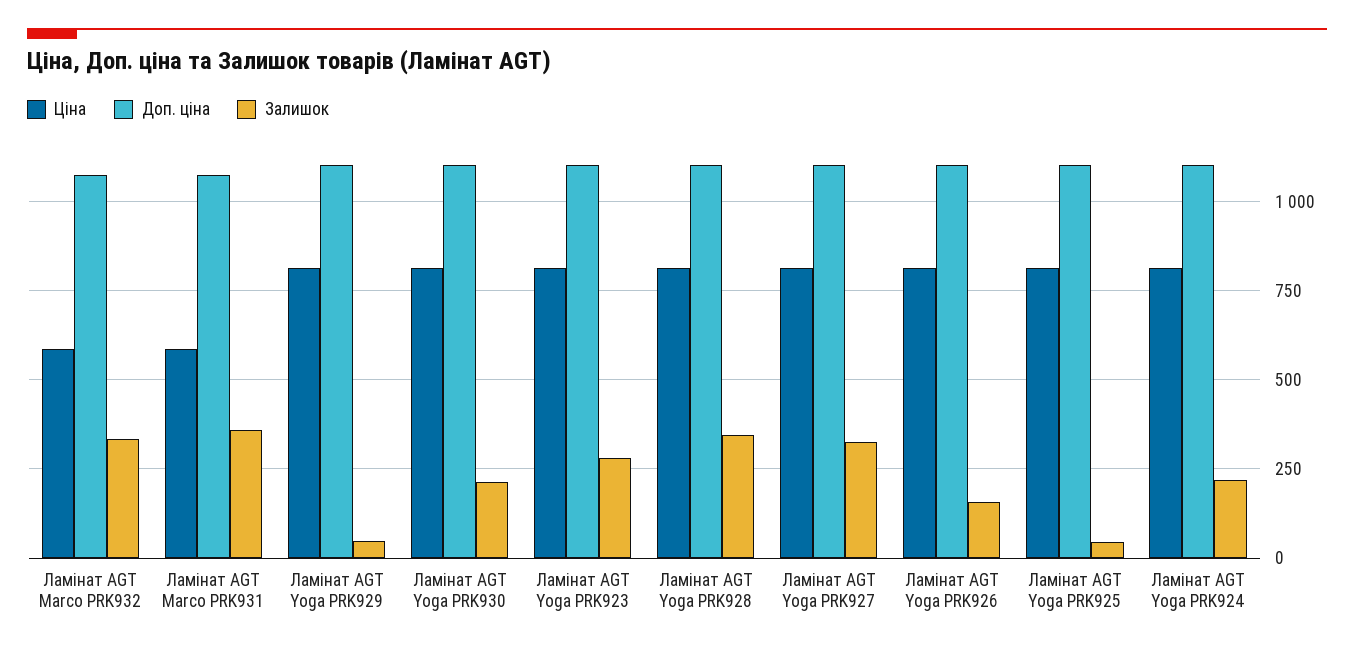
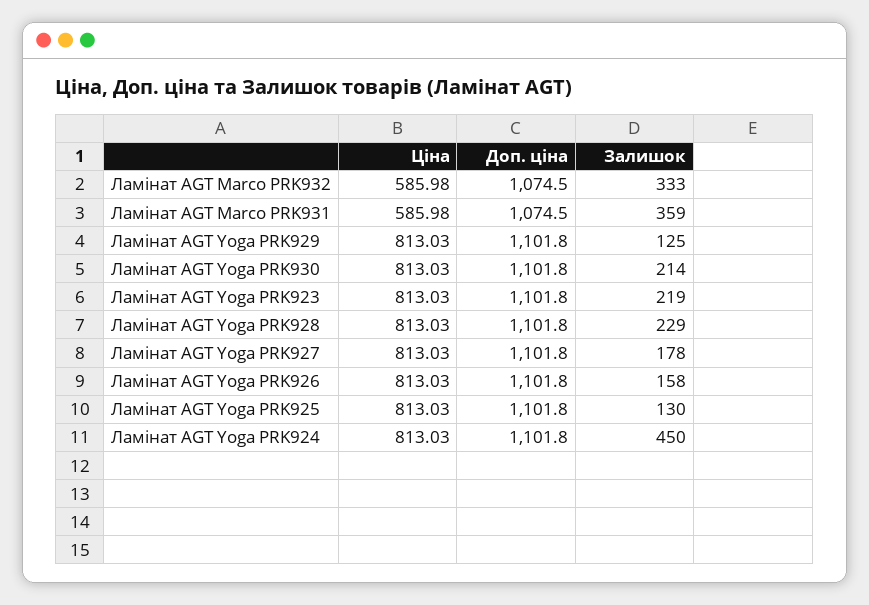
Залишок, Ламінат AGT Yoga PRK929: 50 -> 125
Залишок, Ламінат AGT Yoga PRK923: 275 -> 219
Залишок, Ламінат AGT Yoga PRK928: 350 -> 229
Залишок, Ламінат AGT Yoga PRK927: 325 -> 178
Залишок, Ламінат AGT Yoga PRK925: 50 -> 130
Залишок, Ламінат AGT Yoga PRK924: 225 -> 450

